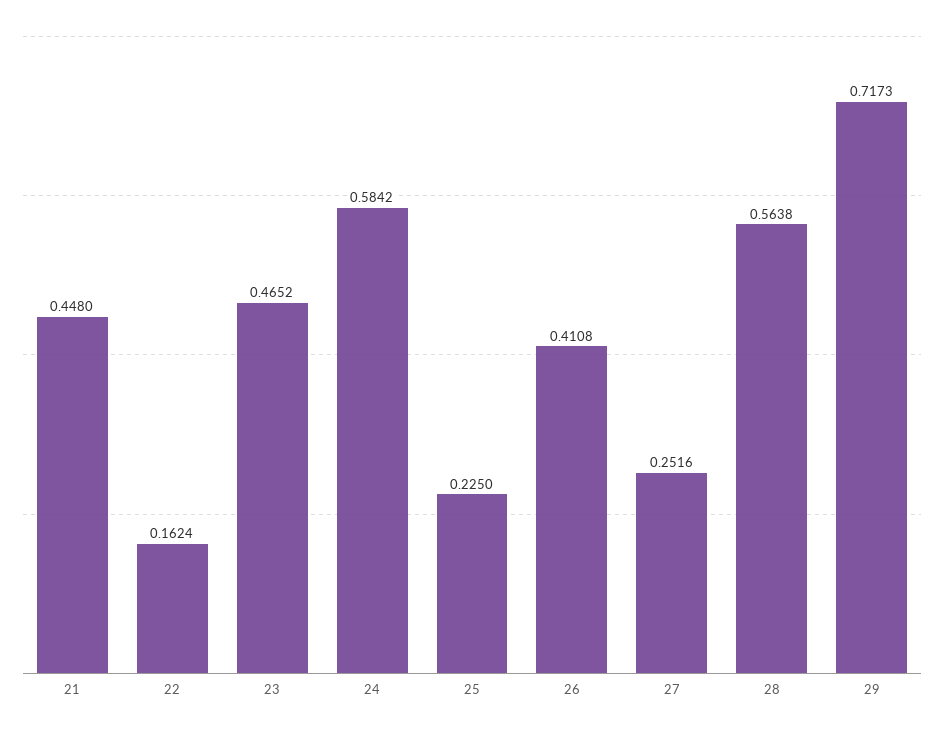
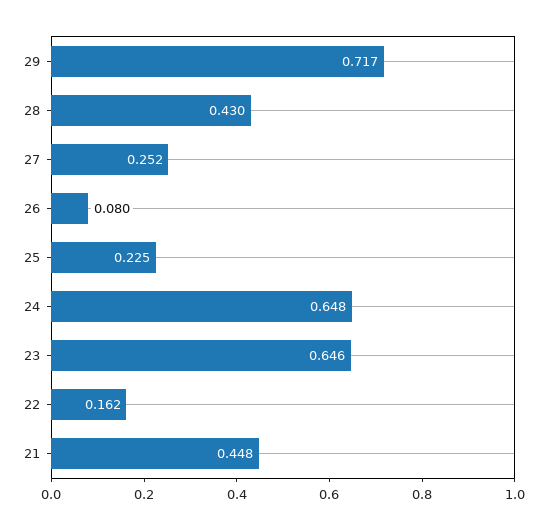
23: 0.4652 -> 0.646
24: 0.5842 -> 0.648
26: 0.4108 -> 0.08
28: 0.5638 -> 0.43

